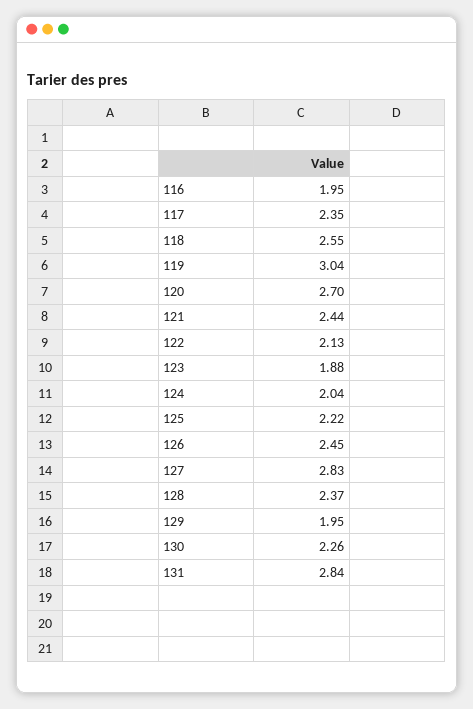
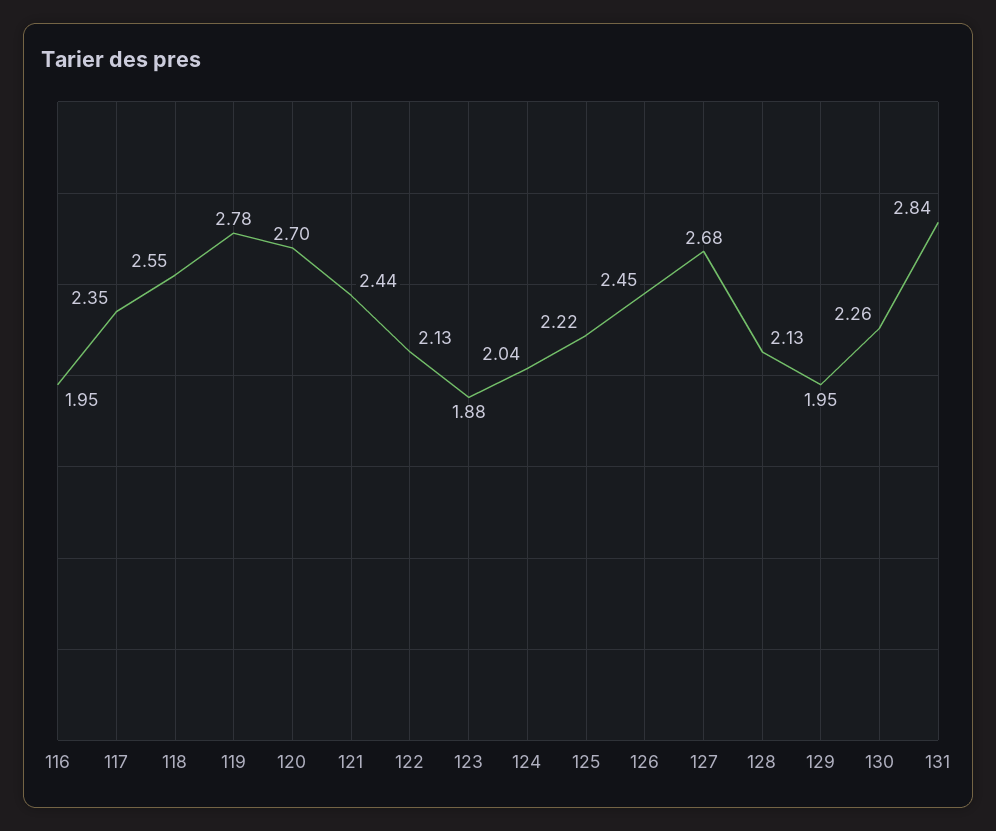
119: 3.04 -> 2.78
127: 2.83 -> 2.68
128: 2.37 -> 2.13

